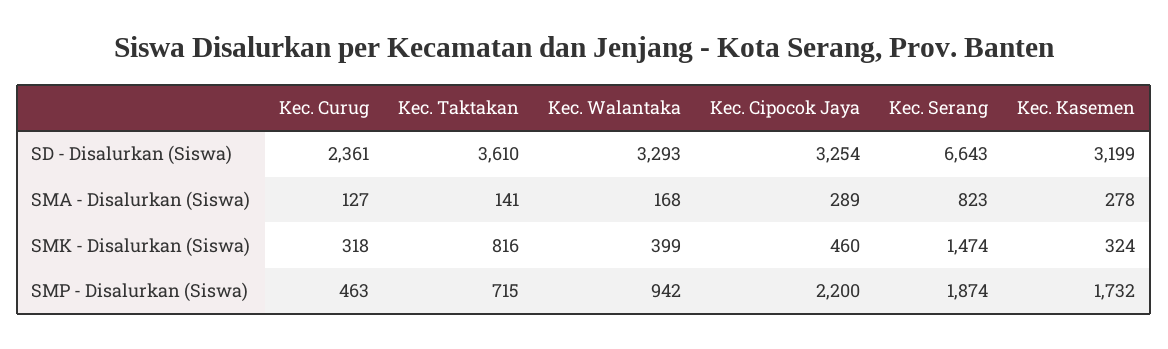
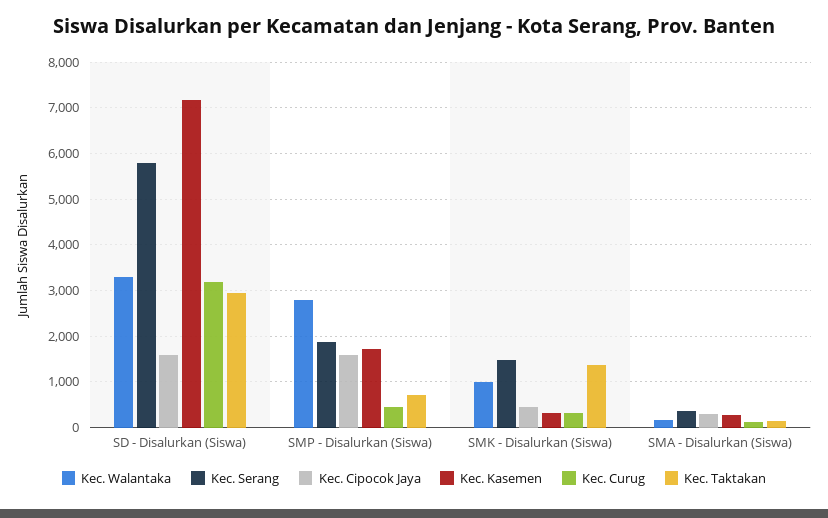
Kec. Curug, SD - Disalurkan (Siswa): 2361 -> 3200
Kec. Taktakan, SD - Disalurkan (Siswa): 3610 -> 3000
Kec. Cipocok Jaya, SD - Disalurkan (Siswa): 3254 -> 1600
Kec. Serang, SD - Disalurkan (Siswa): 6643 -> 5800
Kec. Kasemen, SD - Disalurkan (Siswa): 3199 -> 7200
Kec. Serang, SMA - Disalurkan (Siswa): 823 -> 400
Kec. Taktakan, SMK - Disalurkan (Siswa): 816 -> 1400
Kec. Walantaka, SMK - Disalurkan (Siswa): 399 -> 1000
Kec. Walantaka, SMP - Disalurkan (Siswa): 942 -> 2800
Kec. Cipocok Jaya, SMP - Disalurkan (Siswa): 2200 -> 1600

